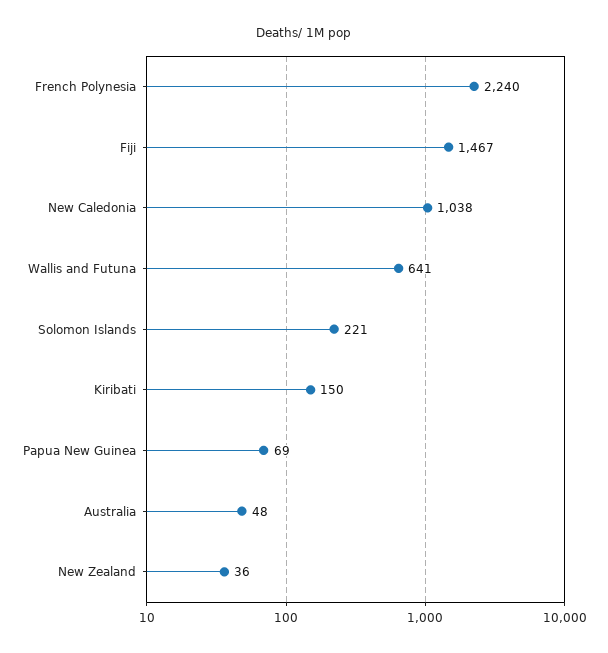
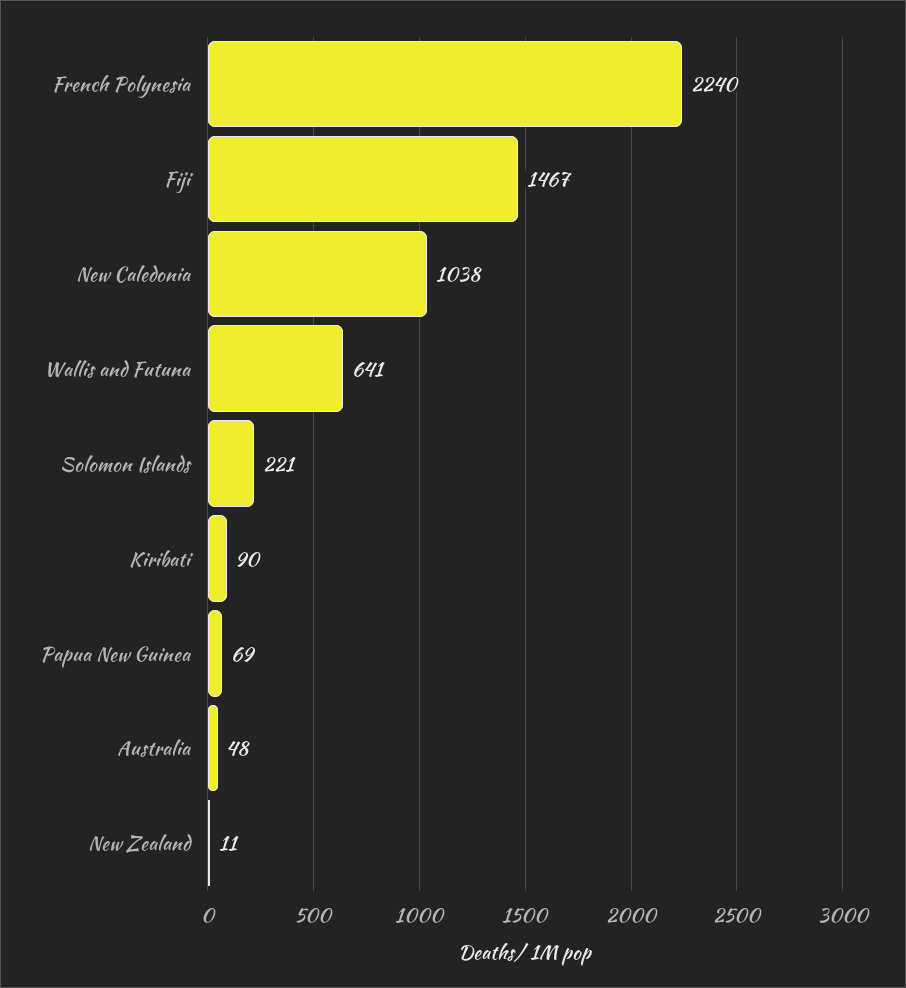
Kiribati: 150 -> 90
New Zealand: 36 -> 11

